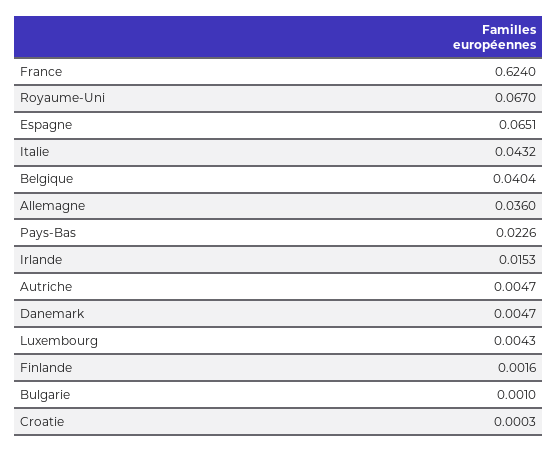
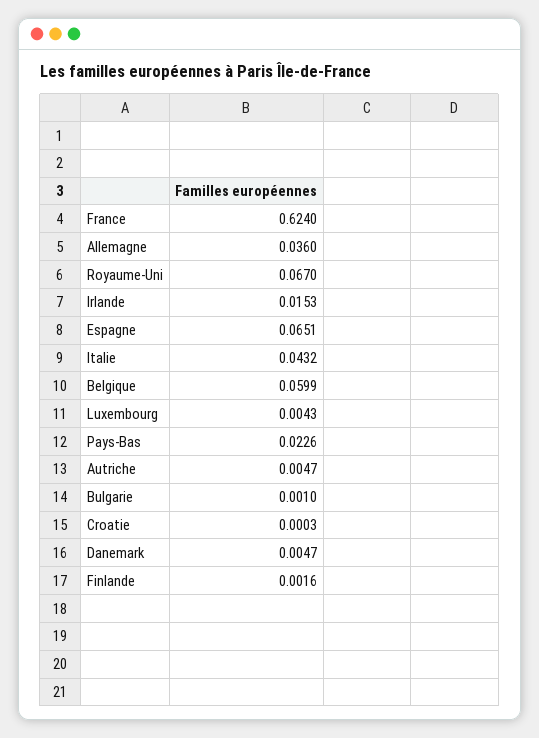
Belgique: 0.0404 -> 0.0599

